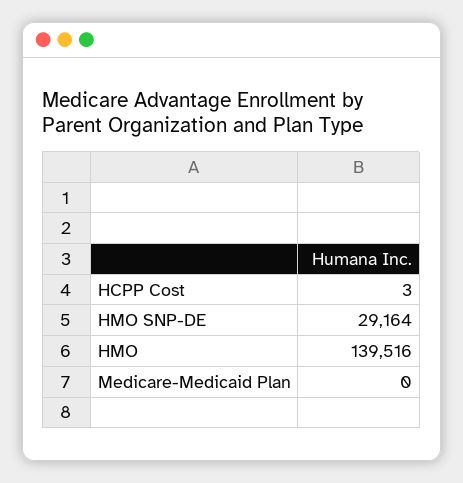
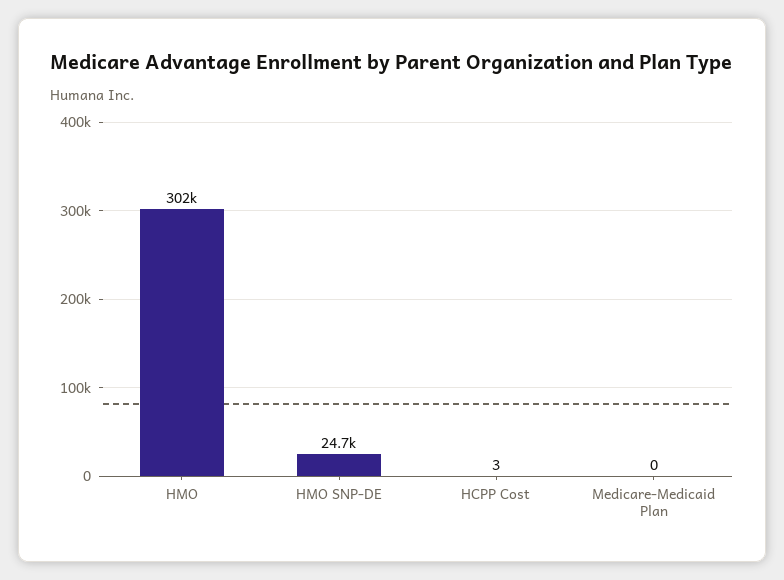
HMO SNP-DE: 29164 -> 24700
HMO: 139516 -> 302000

